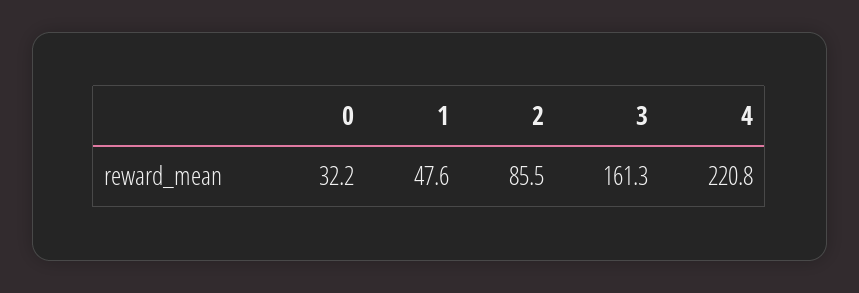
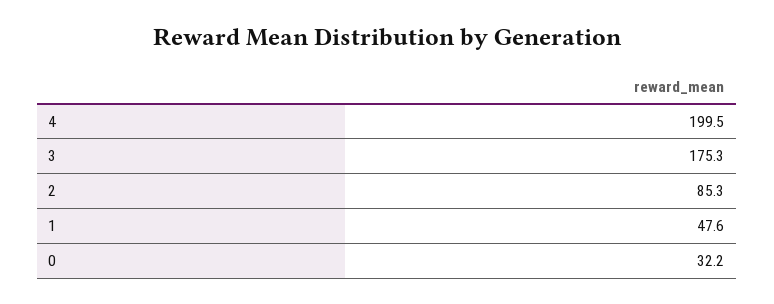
2: 85.5 -> 85.3
3: 161.3 -> 175.3
4: 220.8 -> 199.5

